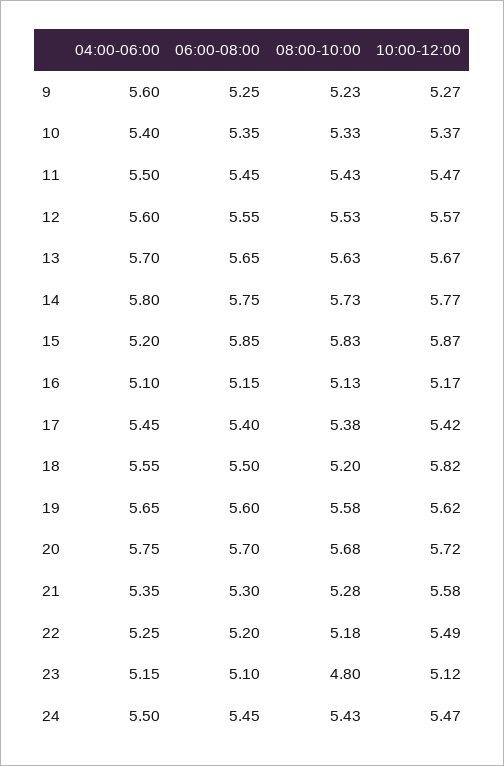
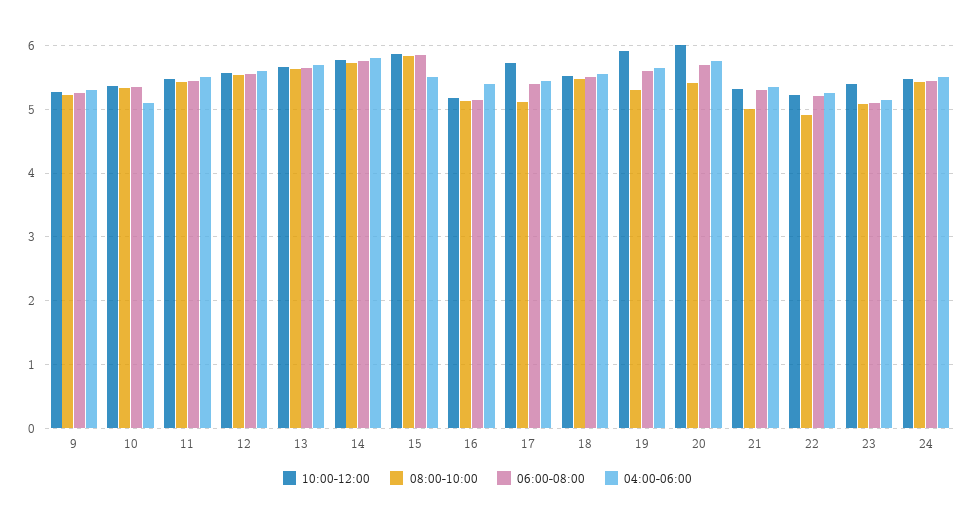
04:00-06:00, 9: 5.6 -> 5.3
04:00-06:00, 10: 5.4 -> 5.1
04:00-06:00, 15: 5.2 -> 5.5
04:00-06:00, 16: 5.1 -> 5.4
08:00-10:00, 17: 5.38 -> 5.1
10:00-12:00, 17: 5.42 -> 5.7
08:00-10:00, 18: 5.2 -> 5.5
10:00-12:00, 18: 5.82 -> 5.5
08:00-10:00, 19: 5.58 -> 5.3
10:00-12:00, 19: 5.62 -> 5.9
08:00-10:00, 20: 5.68 -> 5.4
10:00-12:00, 20: 5.72 -> 6
08:00-10:00, 21: 5.28 -> 5
10:00-12:00, 21: 5.58 -> 5.3
08:00-10:00, 22: 5.18 -> 4.9
10:00-12:00, 22: 5.49 -> 5.2
08:00-10:00, 23: 4.8 -> 5.1
10:00-12:00, 23: 5.12 -> 5.4

